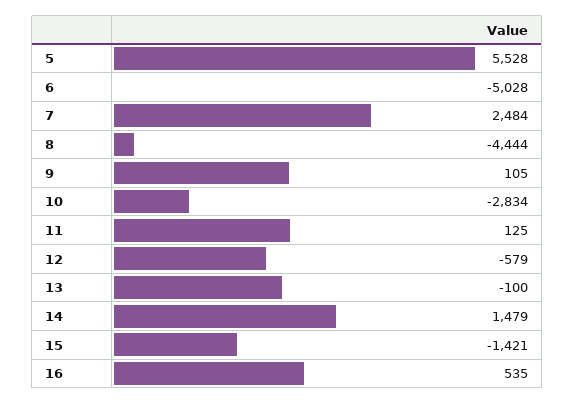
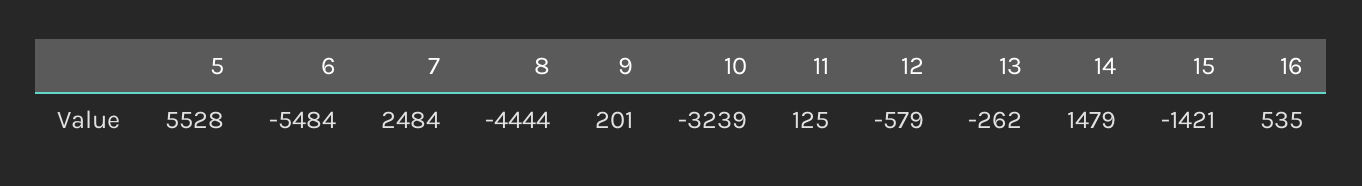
6: -5028 -> -5484
9: 105 -> 201
10: -2834 -> -3239
13: -100 -> -262

